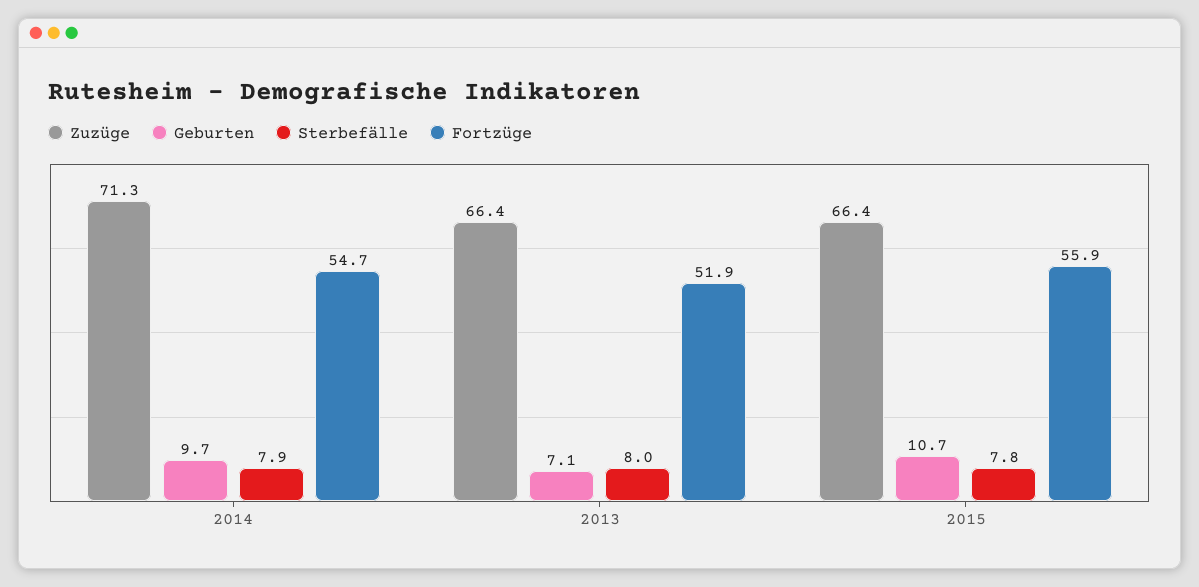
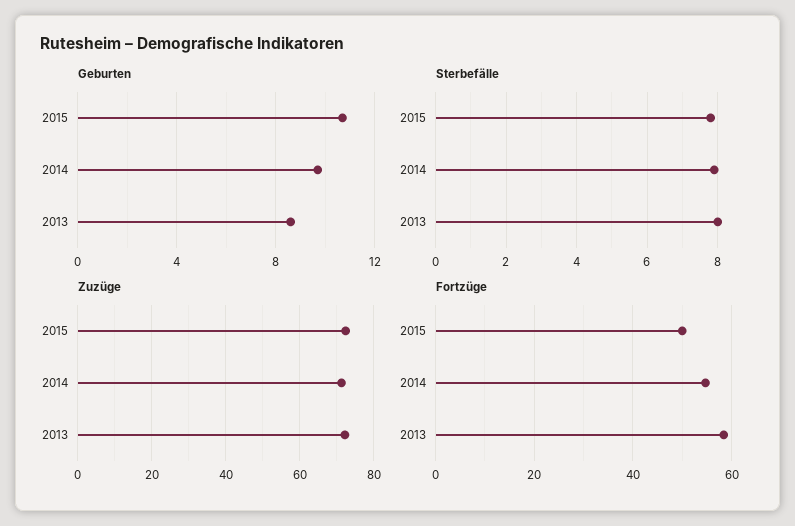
Zuzüge, 2013: 66.4 -> 72
Geburten, 2013: 7.1 -> 8.5
Fortzüge, 2013: 51.9 -> 58
Zuzüge, 2015: 66.4 -> 72
Fortzüge, 2015: 55.9 -> 50

